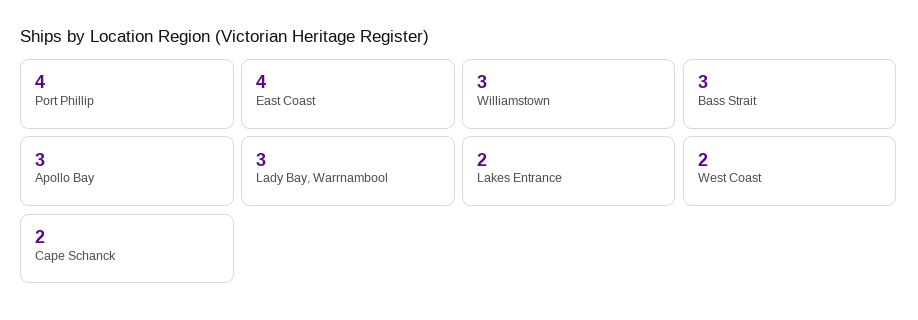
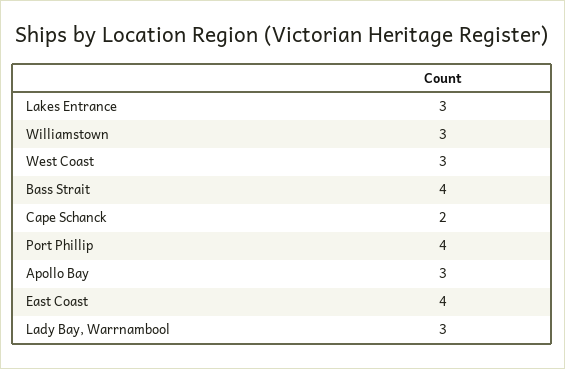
Bass Strait: 3 -> 4
Lakes Entrance: 2 -> 3
West Coast: 2 -> 3

